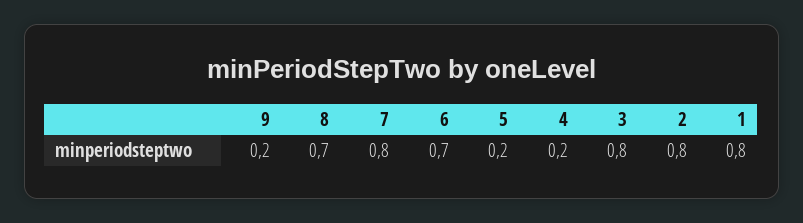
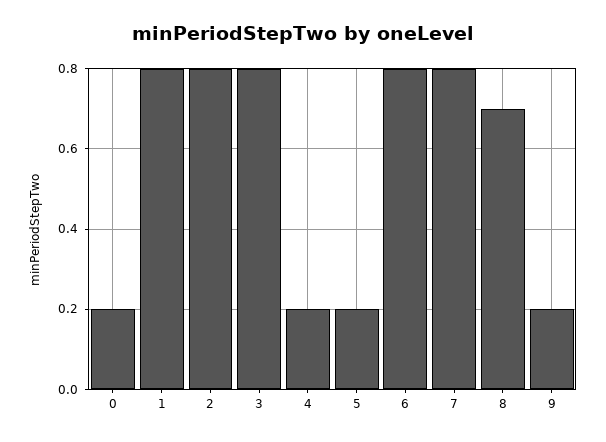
6: 0.7 -> 0.8
0: none -> 0.2

